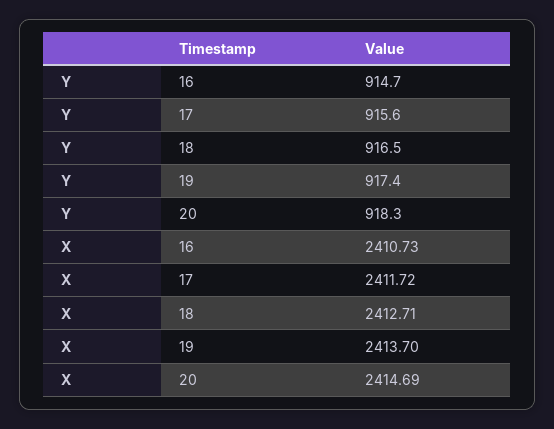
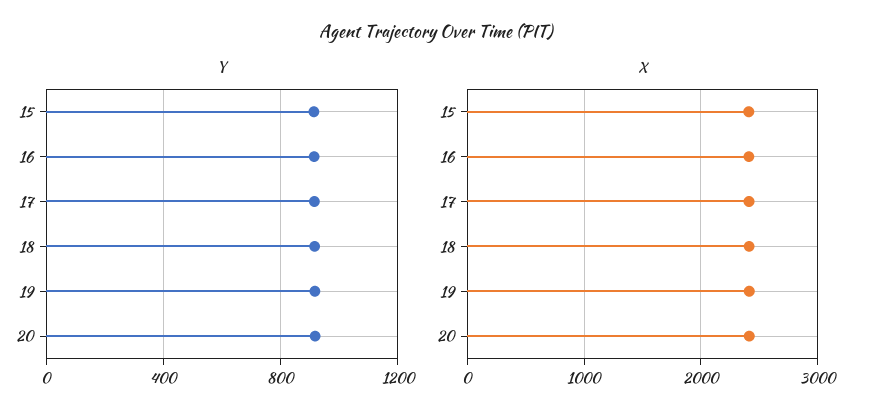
Y, 15: none -> 900
X, 15: none -> 2400

